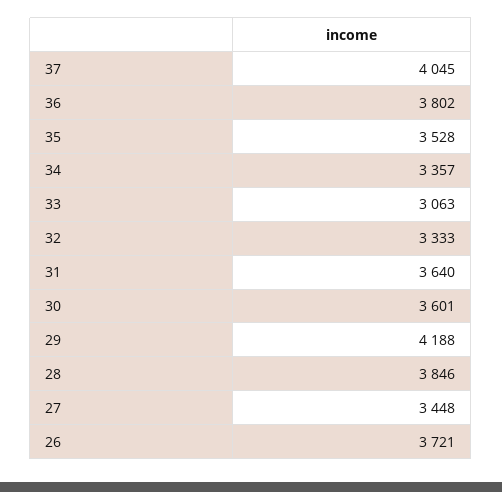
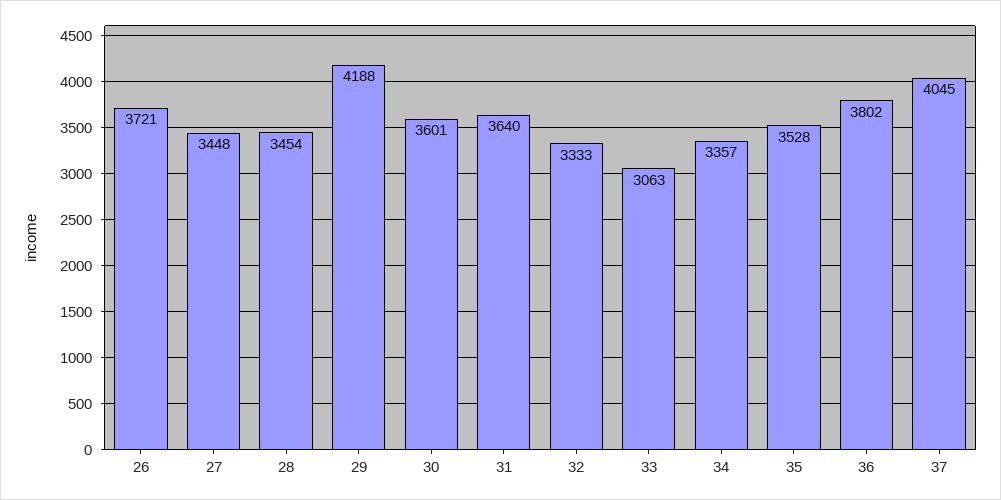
28: 3846 -> 3454

